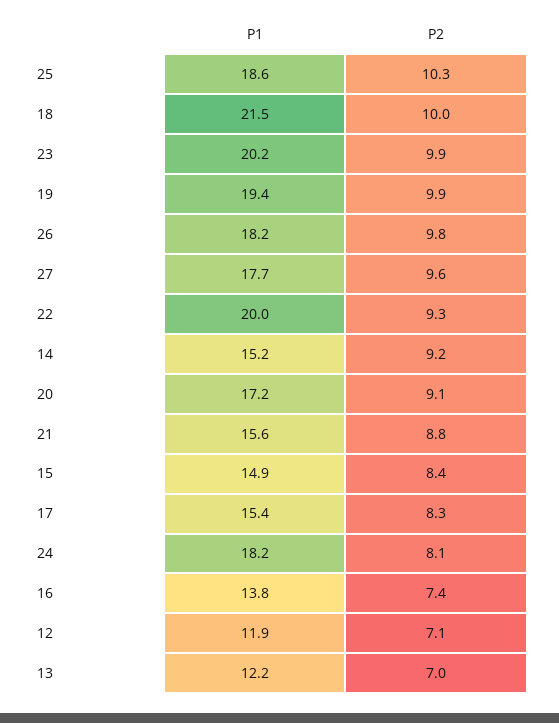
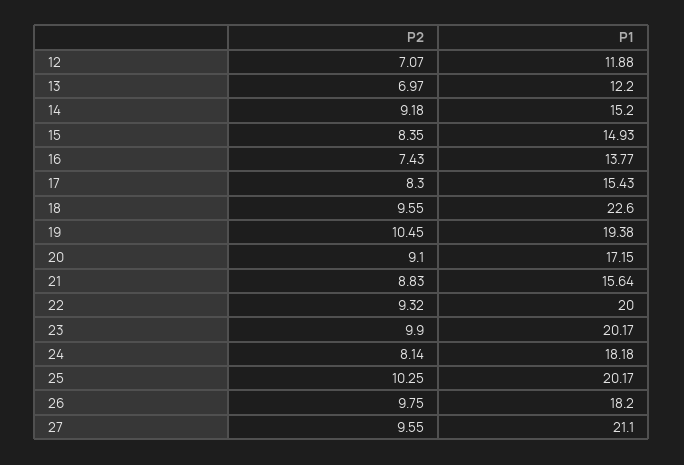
P1, 25: 18.6 -> 20.17
P1, 18: 21.5 -> 22.6
P2, 18: 10 -> 9.55
P2, 19: 9.9 -> 10.45
P1, 27: 17.7 -> 21.1

